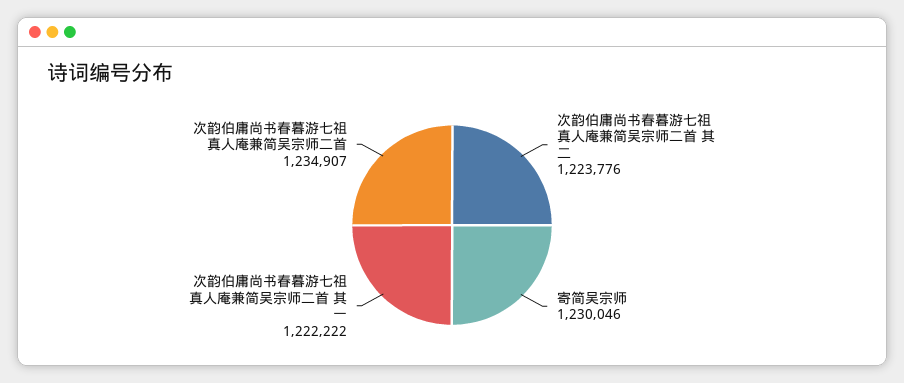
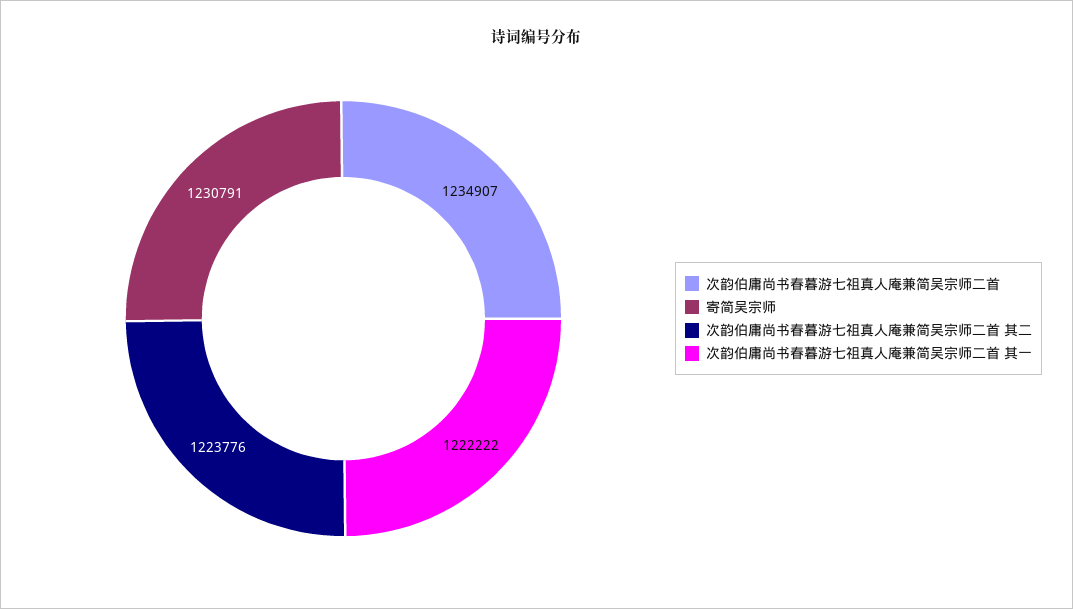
寄简吴宗师: 1230046 -> 1230791

